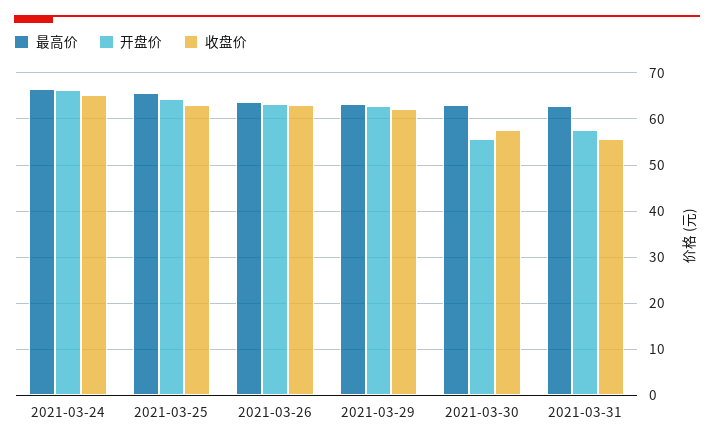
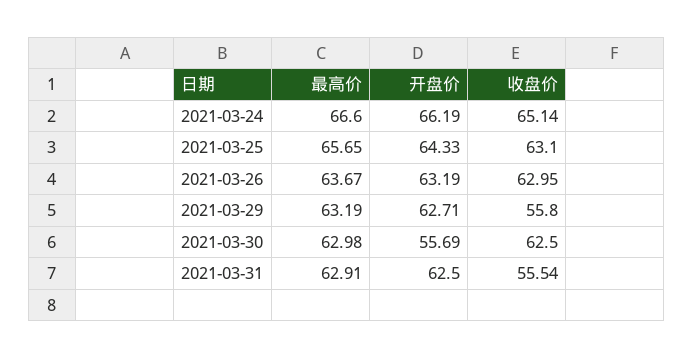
收盘价, 2021-03-29: 62 -> 55.8
收盘价, 2021-03-30: 58 -> 62.5
开盘价, 2021-03-31: 58 -> 62.5

